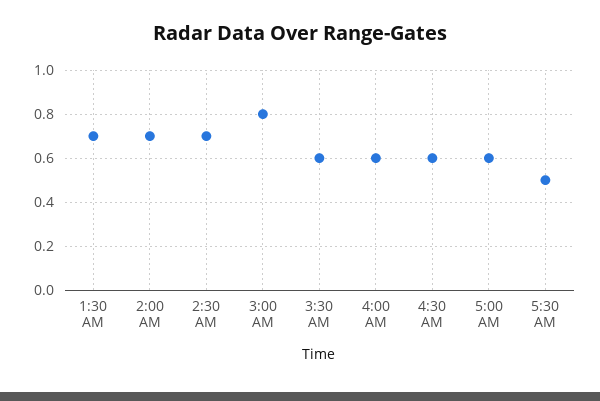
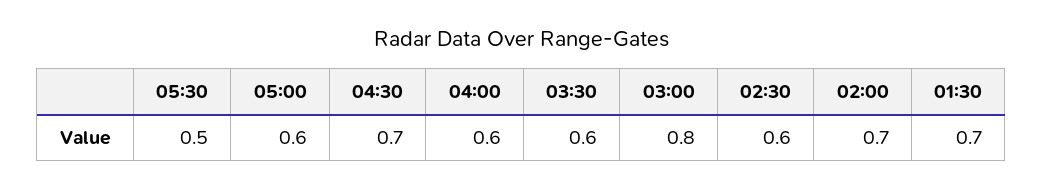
2:30 AM: 0.7 -> 0.6
4:30 AM: 0.6 -> 0.7

